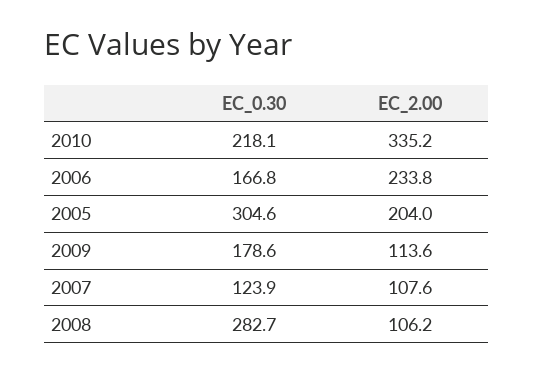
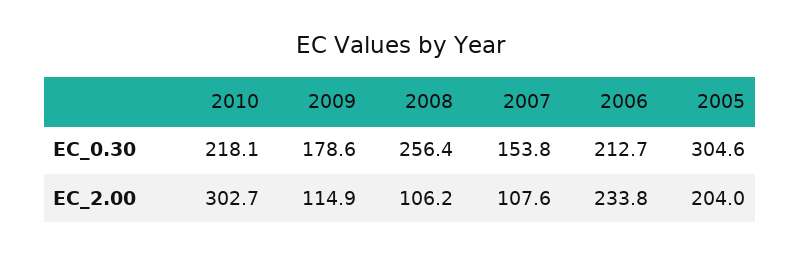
EC_2.00, 2010: 335.2 -> 302.7
EC_0.30, 2006: 166.8 -> 212.7
EC_2.00, 2009: 113.6 -> 114.9
EC_0.30, 2007: 123.9 -> 153.8
EC_0.30, 2008: 282.7 -> 256.4

